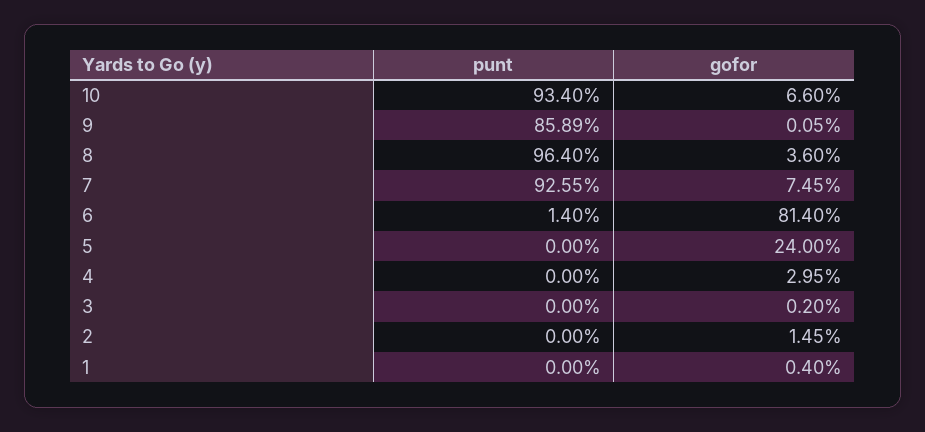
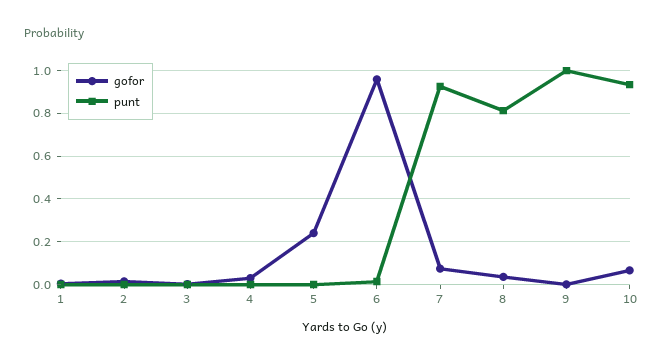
punt, 9: 0.8589 -> 1
punt, 8: 0.964 -> 0.8
gofor, 6: 0.814 -> 0.95

